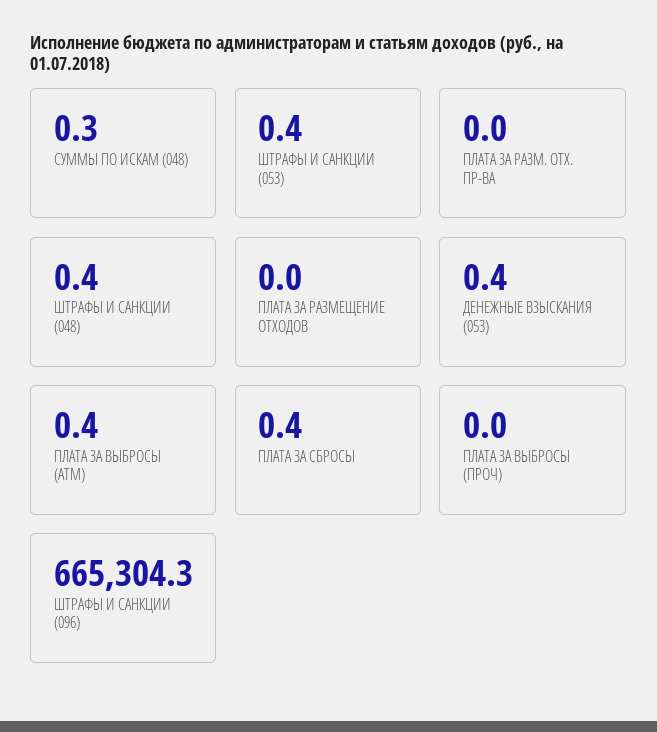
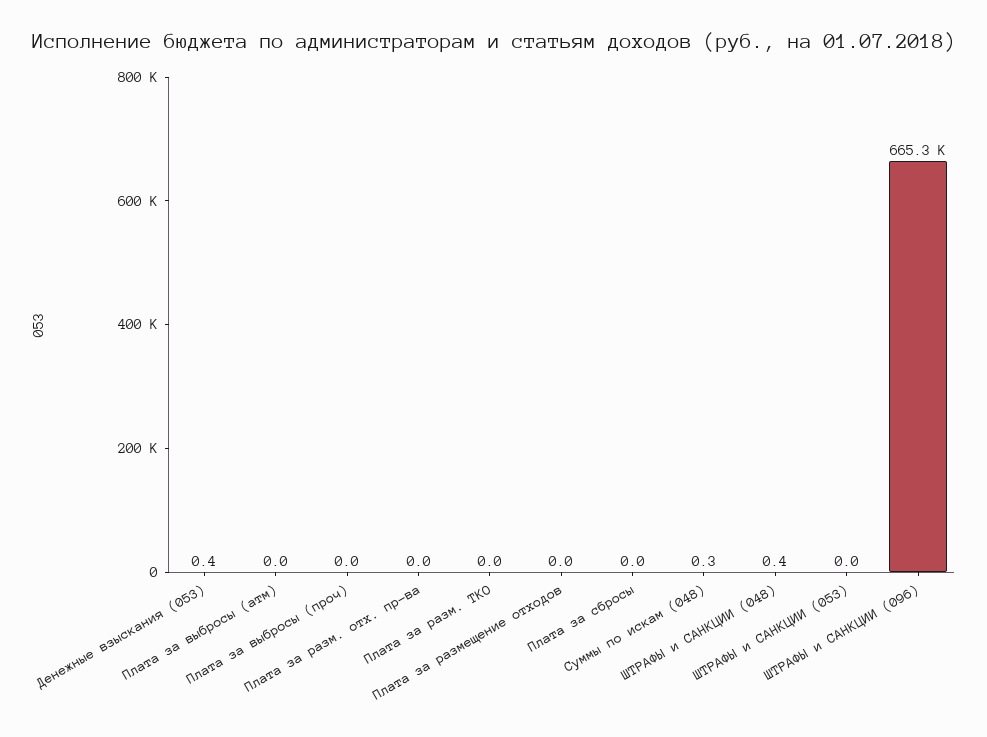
ШТРАФЫ И САНКЦИИ (053): 0.4 -> 0
ПЛАТА ЗА ВЫБРОСЫ (АТМ): 0.4 -> 0
ПЛАТА ЗА СБРОСЫ: 0.4 -> 0
Плата за разм. ТКО: none -> 0

